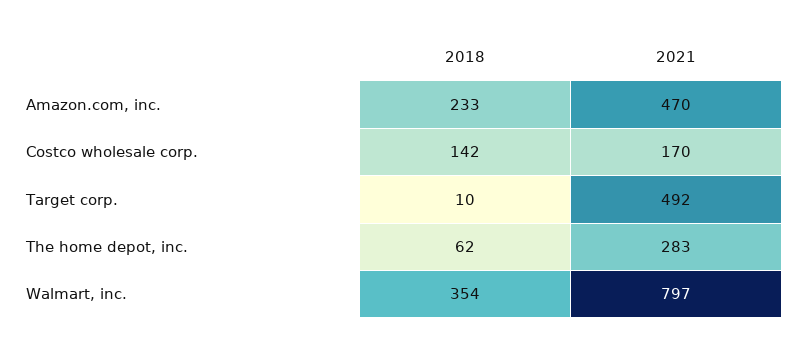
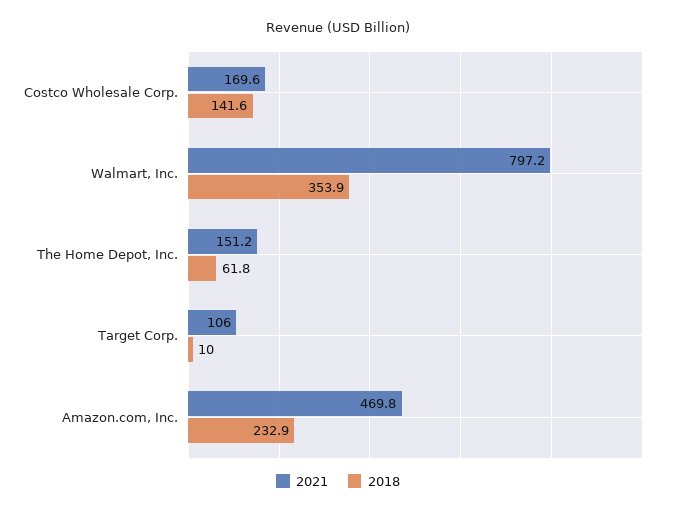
2021, Target corp.: 492 -> 106
2021, The home depot, inc.: 283 -> 151.2

